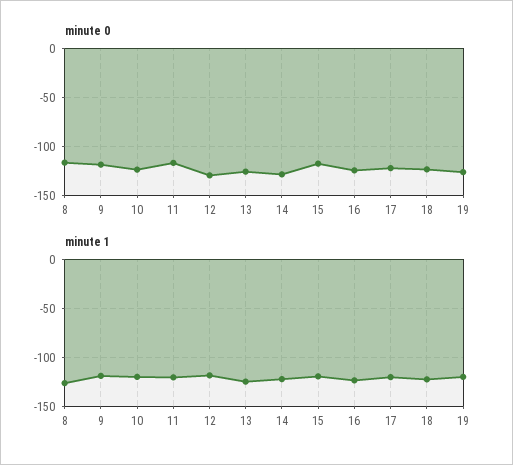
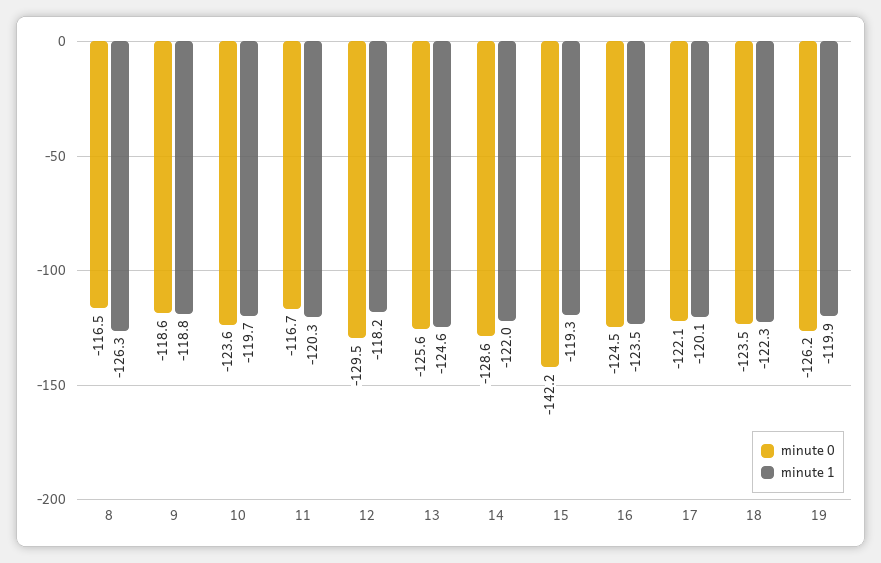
minute 0, 15: -120 -> -142.2

